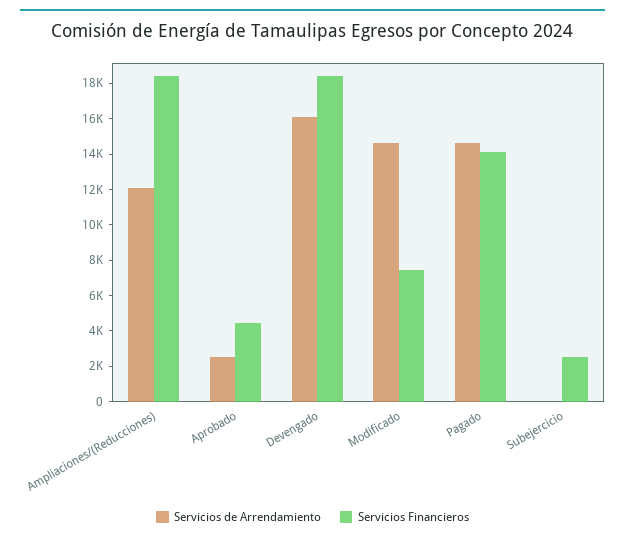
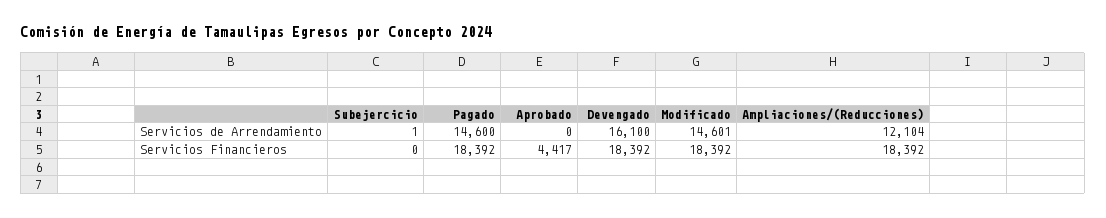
Servicios de Arrendamiento, Aprobado: 2500 -> 0
Servicios Financieros, Modificado: 7500 -> 18392
Servicios Financieros, Pagado: 14000 -> 18392
Servicios Financieros, Subejercicio: 2500 -> 0

